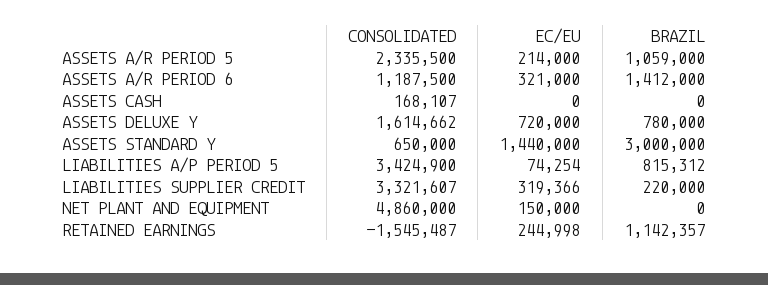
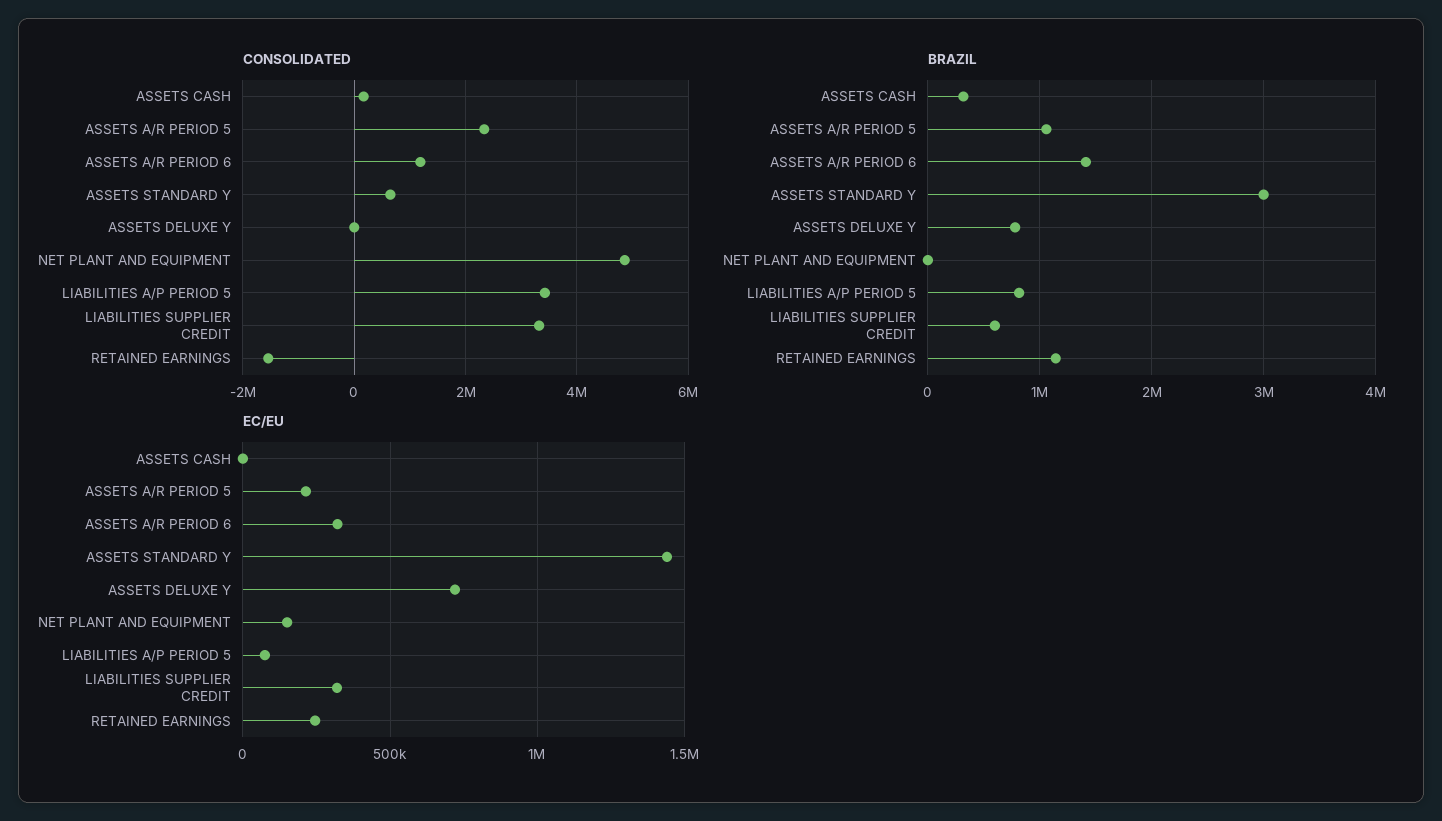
BRAZIL, ASSETS CASH: 0 -> 300000
CONSOLIDATED, ASSETS DELUXE Y: 1614662 -> 0
BRAZIL, LIABILITIES SUPPLIER CREDIT: 220000 -> 600000

